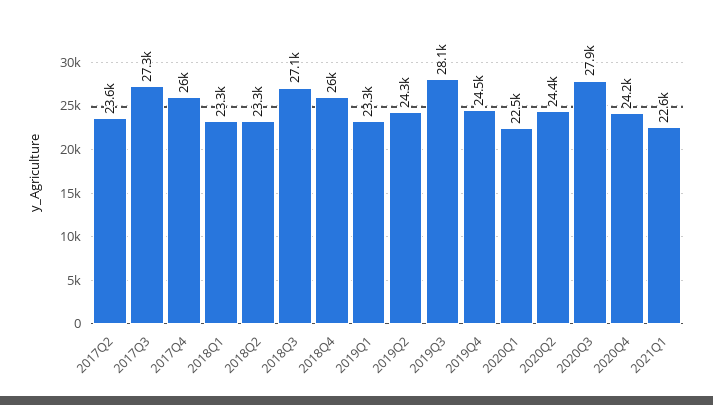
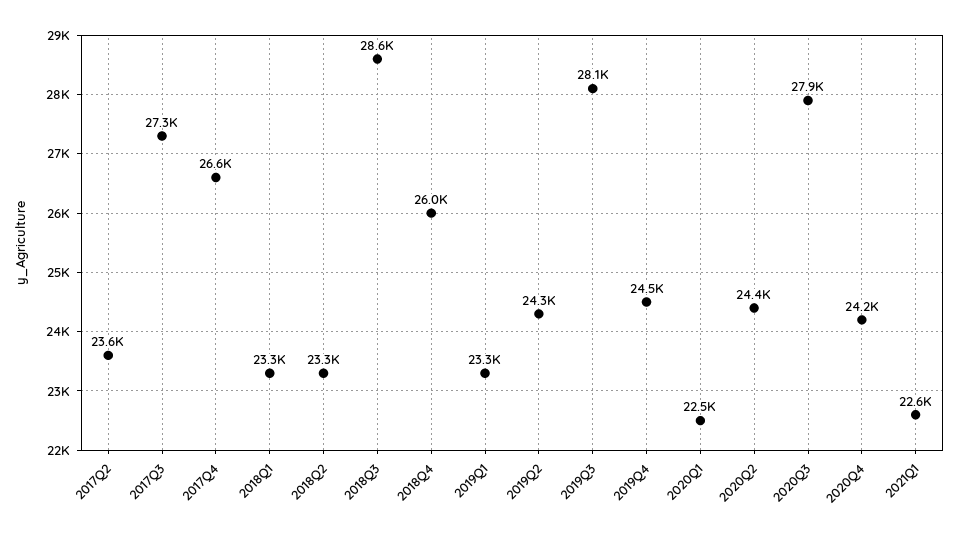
2017Q4: 26000 -> 26600
2018Q3: 27100 -> 28600

